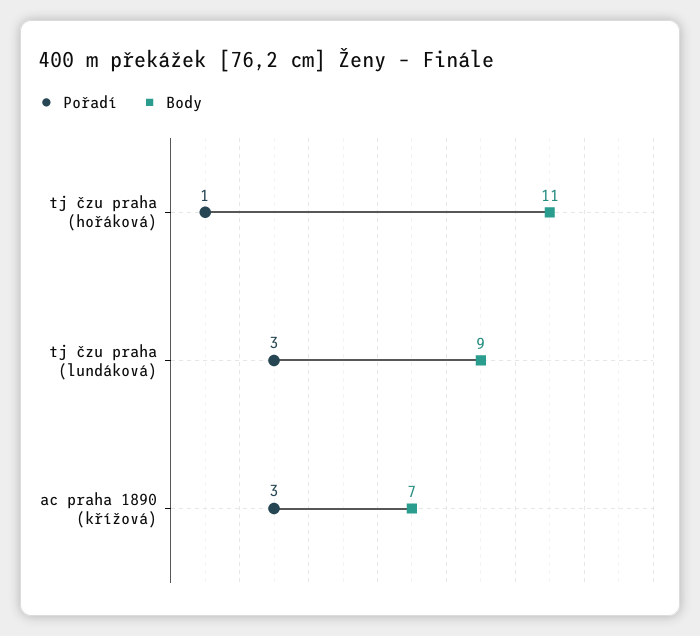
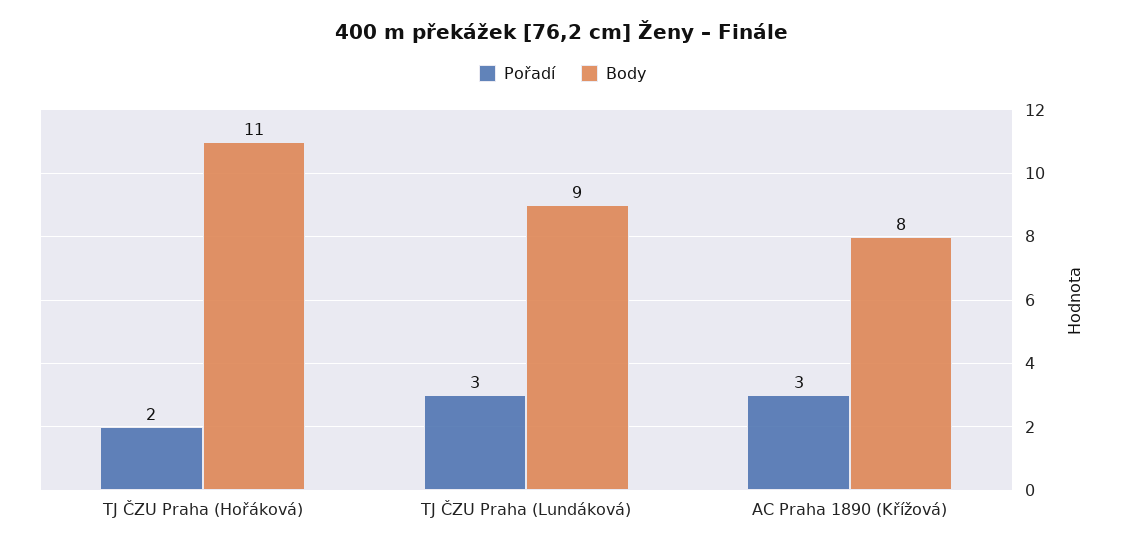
Pořadí, tj čzu praha (hořáková): 1 -> 2
Body, ac praha 1890 (křížová): 7 -> 8

